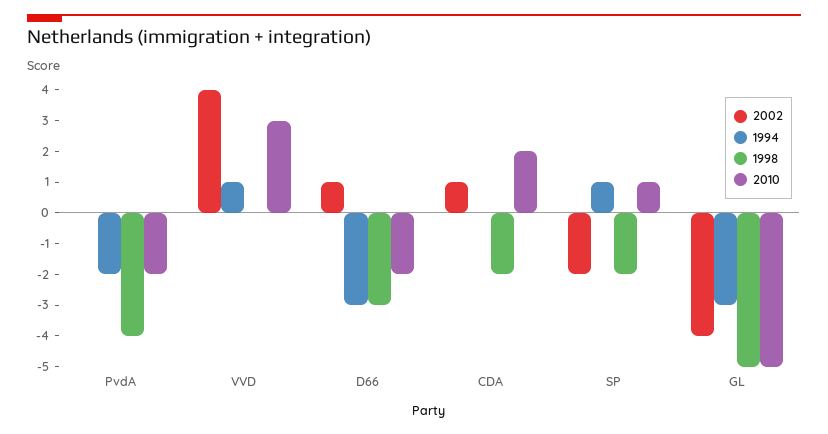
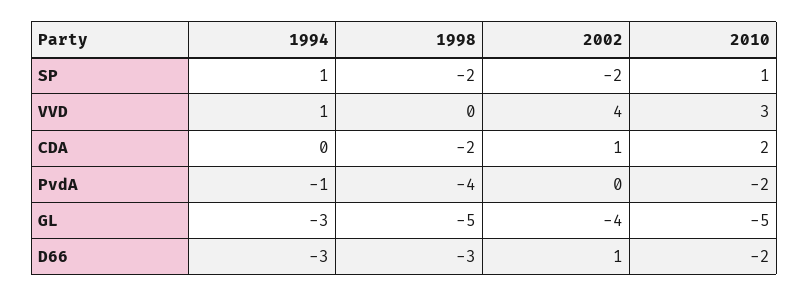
1994, PvdA: -2 -> -1

